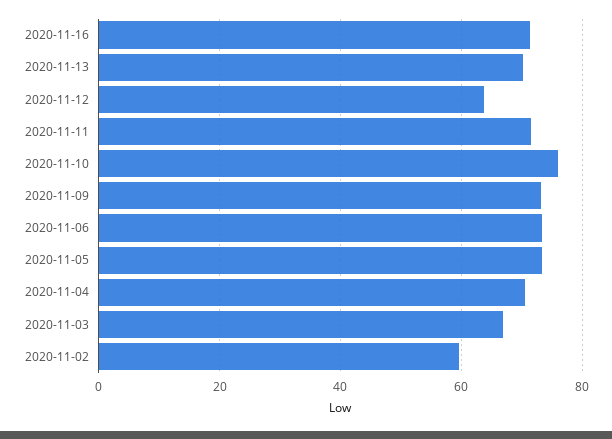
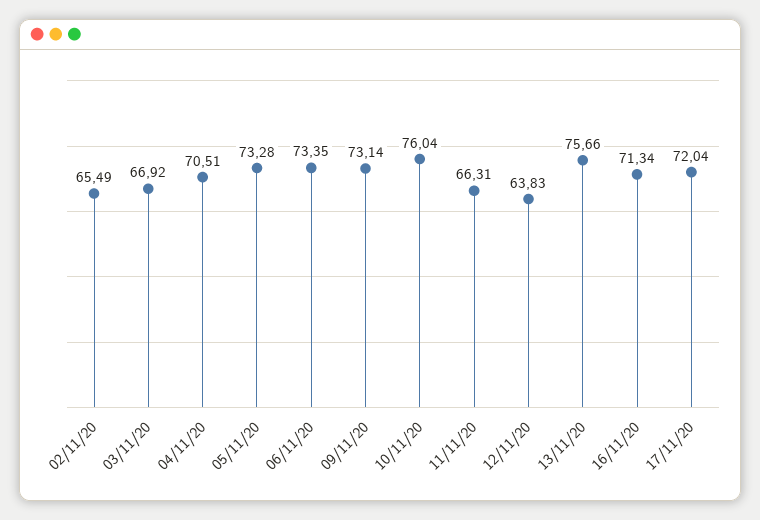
2020-11-13: 70 -> 75.66
2020-11-11: 72 -> 66.31
2020-11-02: 60 -> 65.49
17/11/20: none -> 72.04

